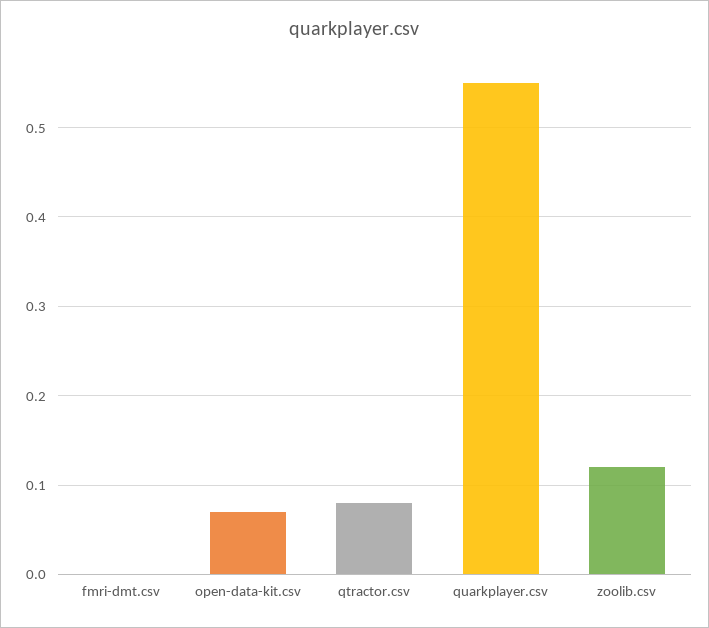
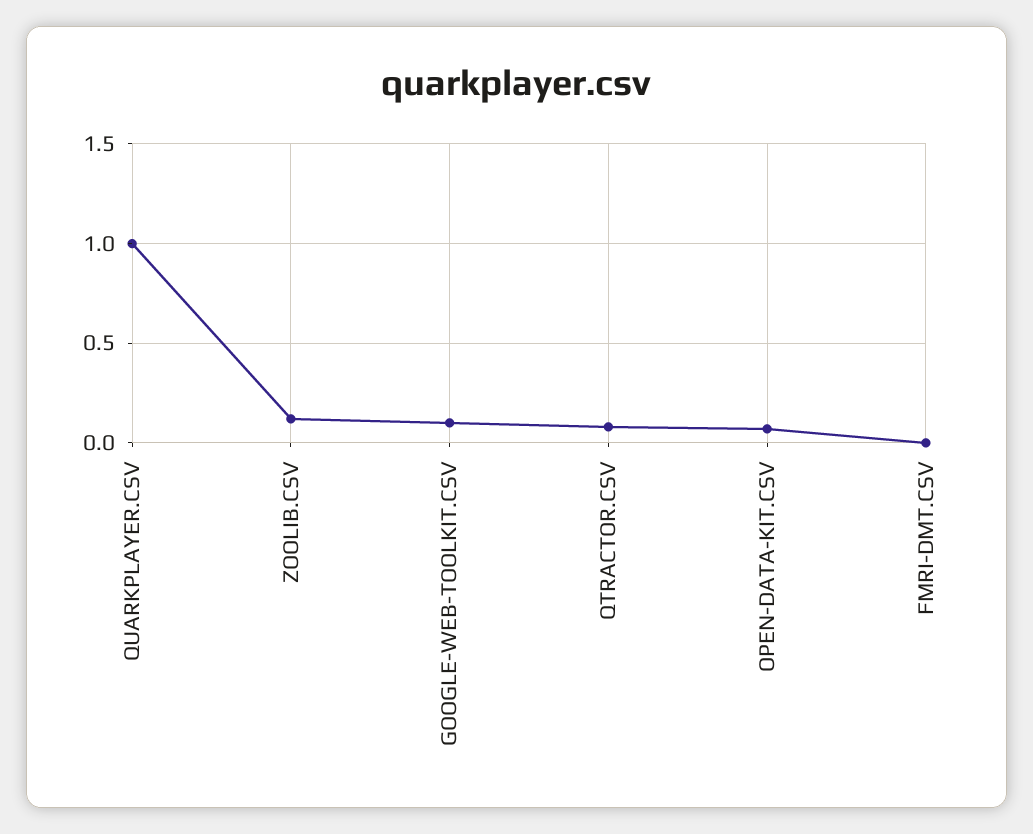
quarkplayer.csv: 0.55 -> 1
GOOGLE-WEB-TOOLKIT.CSV: none -> 0.1

